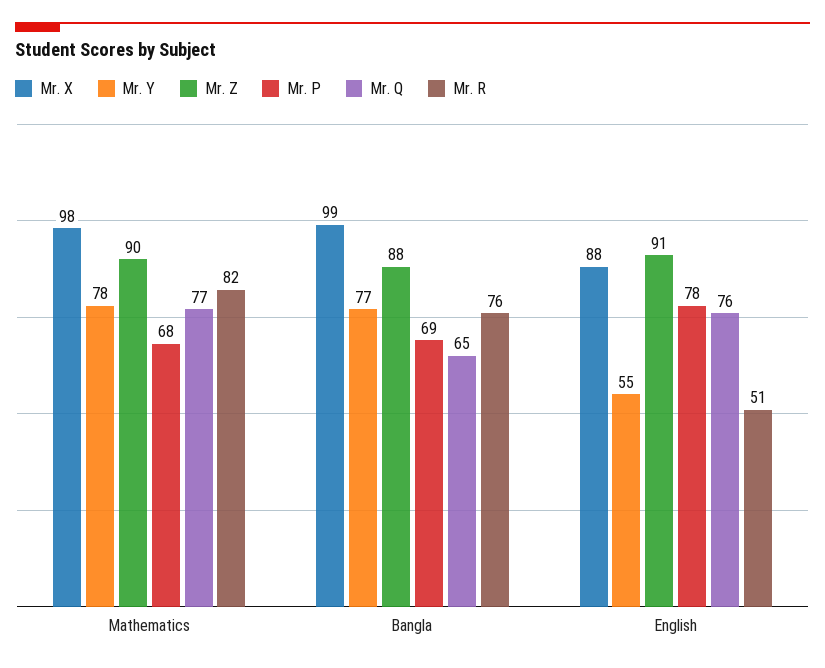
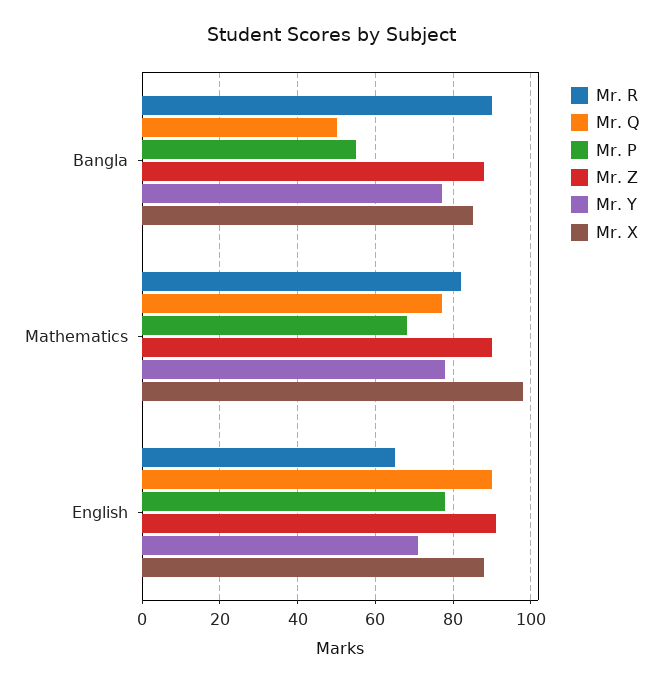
Mr. X, Bangla: 99 -> 85
Mr. P, Bangla: 69 -> 55
Mr. Q, Bangla: 65 -> 50
Mr. R, Bangla: 76 -> 90
Mr. Y, English: 55 -> 70
Mr. Q, English: 76 -> 90
Mr. R, English: 51 -> 65

